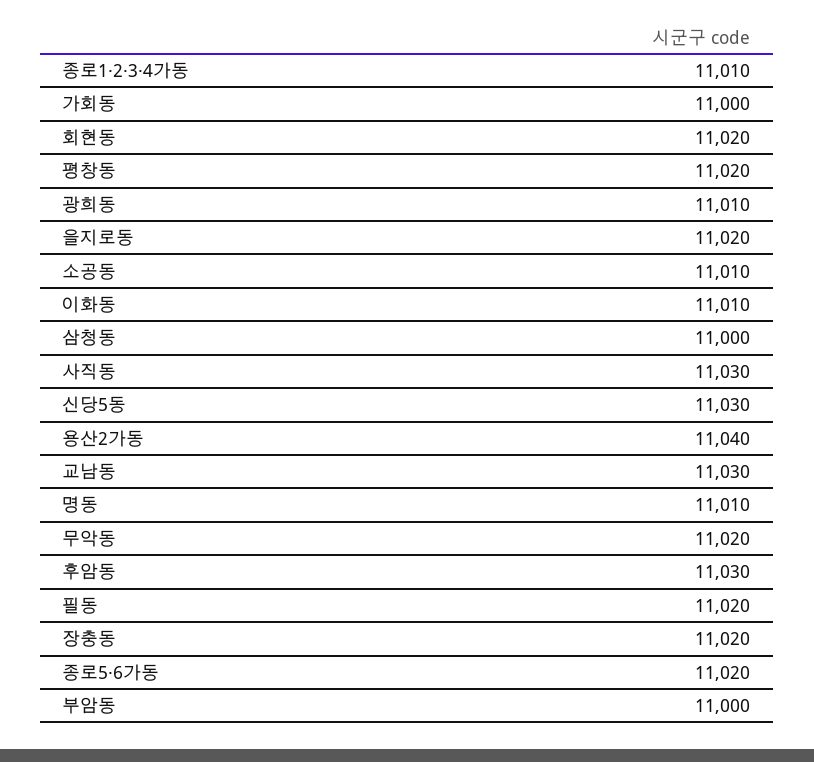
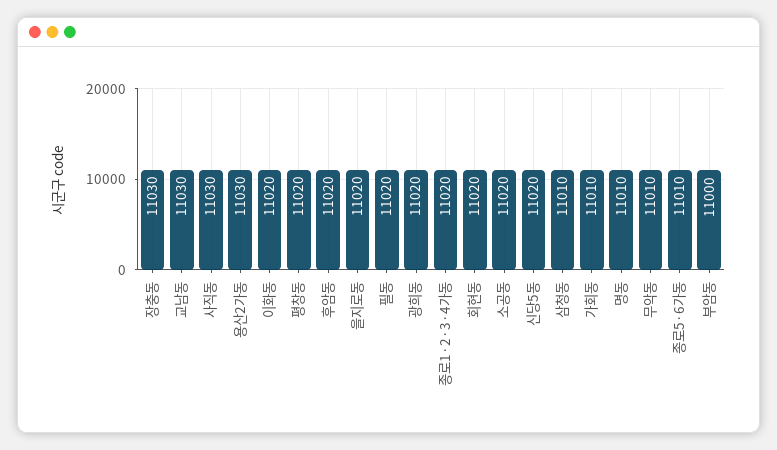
종로1·2·3·4가동: 11010 -> 11020
가회동: 11000 -> 11010
광희동: 11010 -> 11020
소공동: 11010 -> 11020
이화동: 11010 -> 11020
삼청동: 11000 -> 11010
신당5동: 11030 -> 11020
용산2가동: 11040 -> 11030
무악동: 11020 -> 11010
후암동: 11030 -> 11020
장충동: 11020 -> 11030
종로5·6가동: 11020 -> 11010

